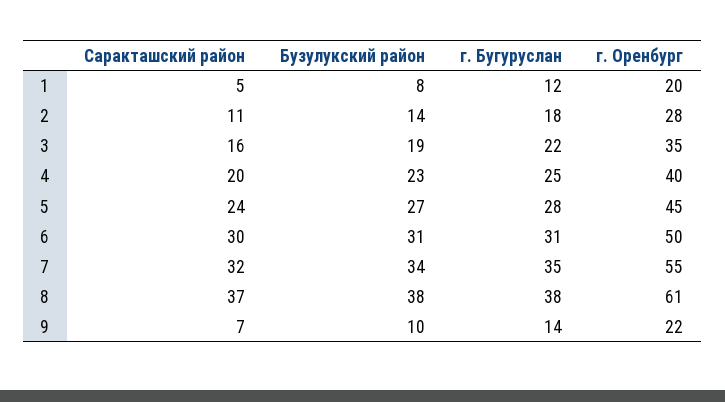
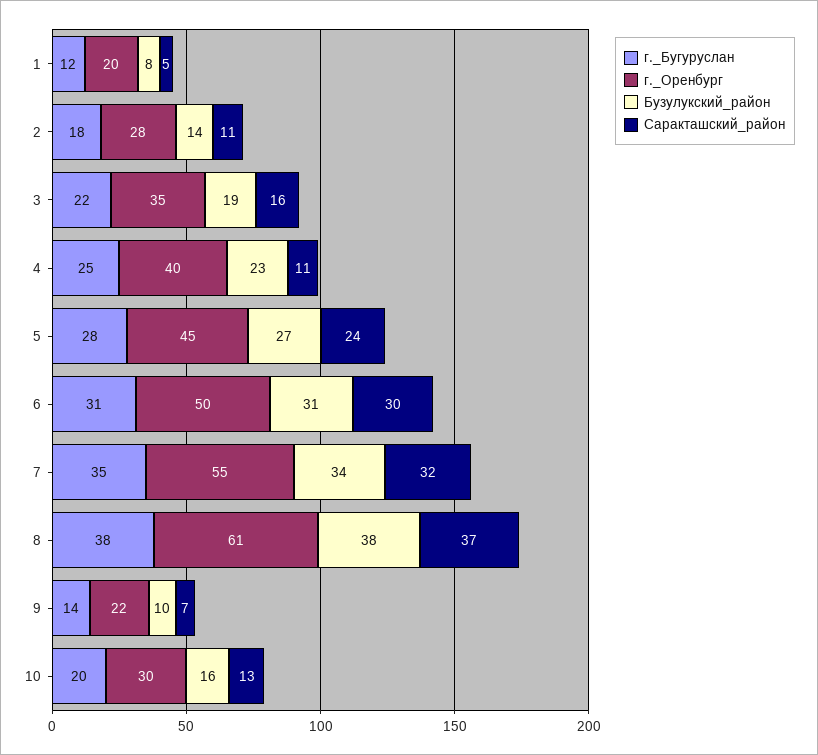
Саракташский район, 4: 20 -> 11
г. Бугуруслан, 10: none -> 20
г. Оренбург, 10: none -> 30
Бузулукский район, 10: none -> 16
Саракташский район, 10: none -> 13

